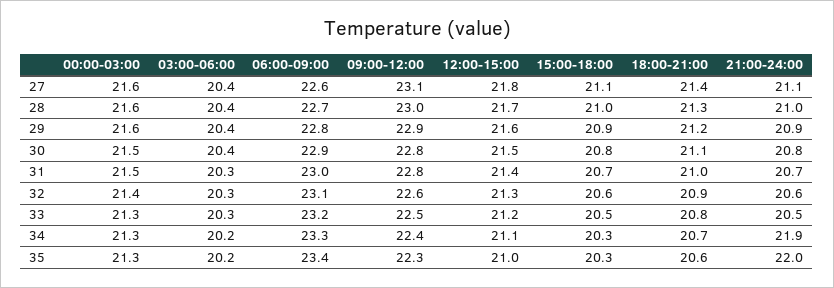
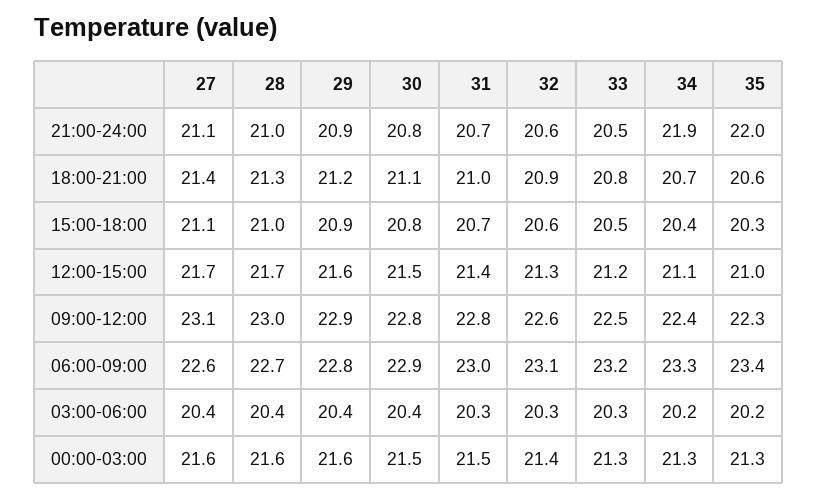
12:00-15:00, 27: 21.8 -> 21.7
15:00-18:00, 34: 20.3 -> 20.4

